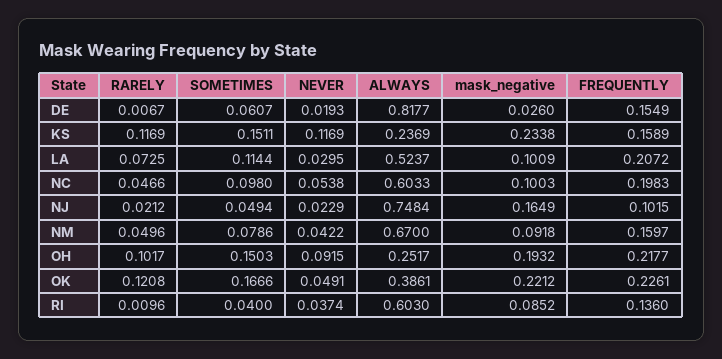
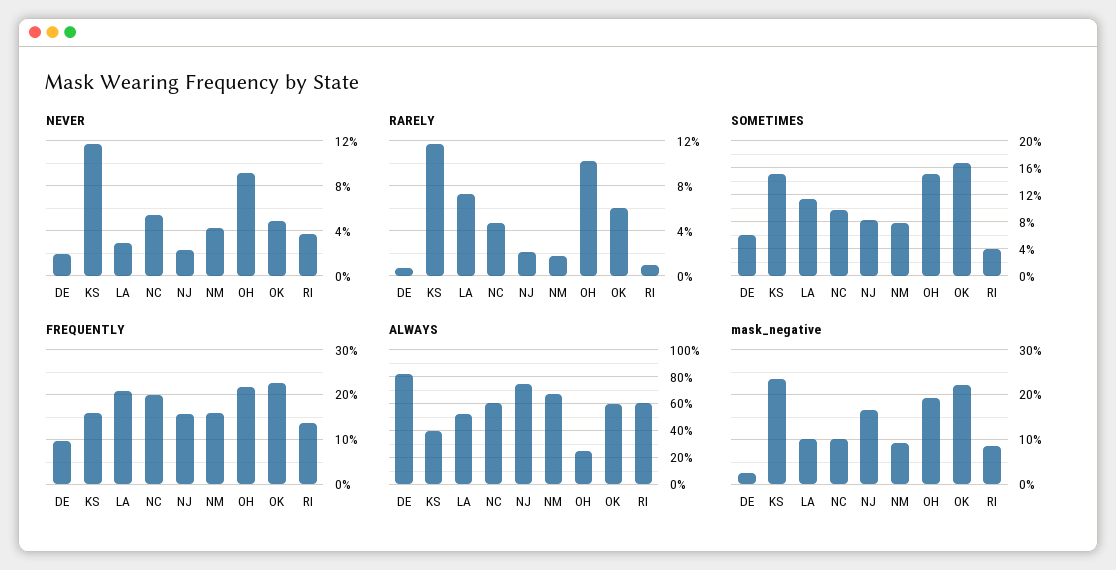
FREQUENTLY, DE: 0.1549 -> 0.1
ALWAYS, KS: 0.2369 -> 0.4
SOMETIMES, NJ: 0.0494 -> 0.08
FREQUENTLY, NJ: 0.1015 -> 0.16
RARELY, NM: 0.0496 -> 0.02
RARELY, OK: 0.1208 -> 0.06
ALWAYS, OK: 0.3861 -> 0.6

